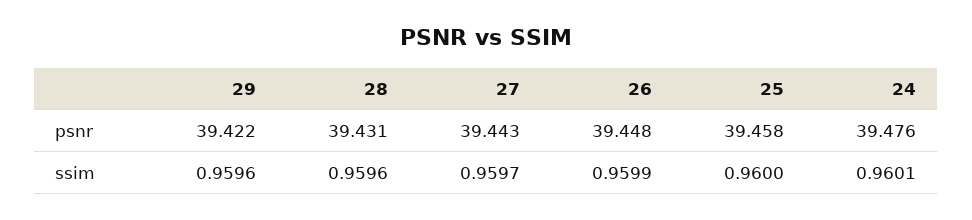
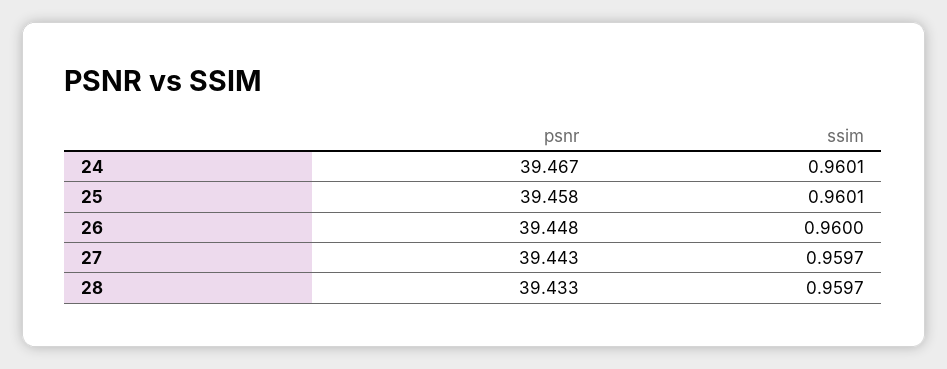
29, psnr: 39.422 -> none
28, psnr: 39.431 -> 39.433
24, psnr: 39.476 -> 39.467
29, ssim: 0.9596 -> none
28, ssim: 0.9596 -> 0.9597
26, ssim: 0.9599 -> 0.96
25, ssim: 0.96 -> 0.9601

